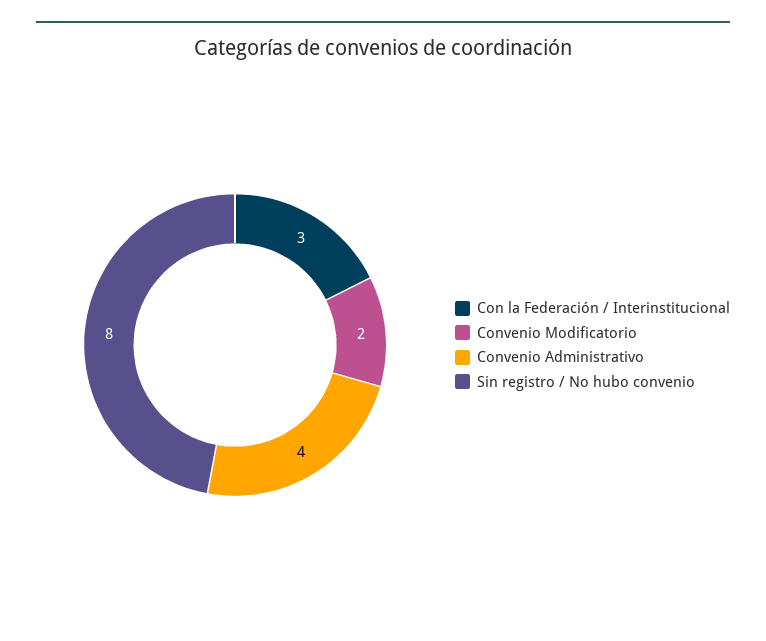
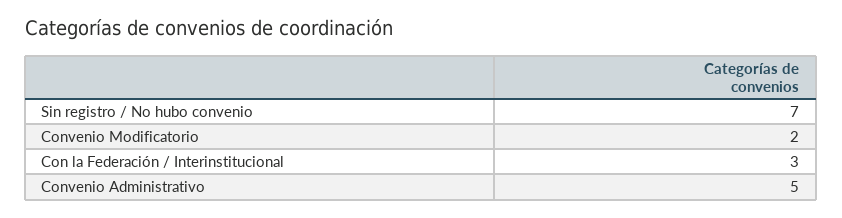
Convenio Administrativo: 4 -> 5
Sin registro / No hubo convenio: 8 -> 7

